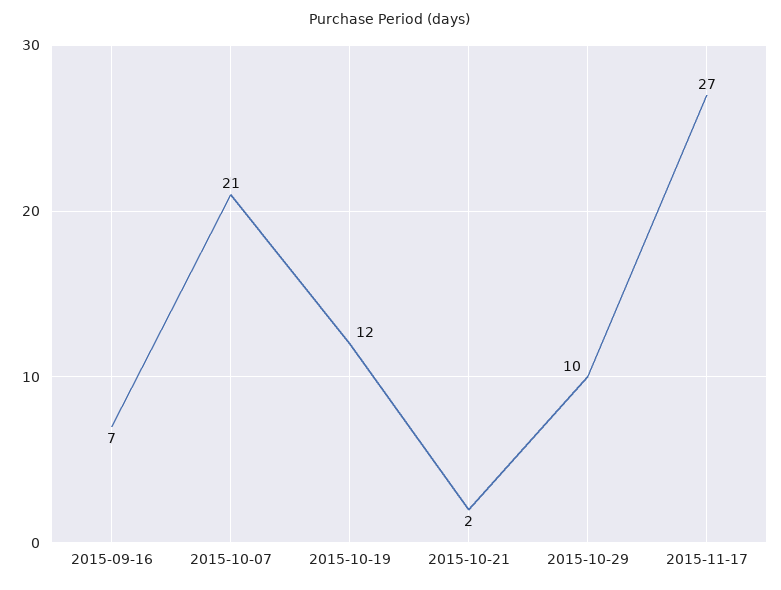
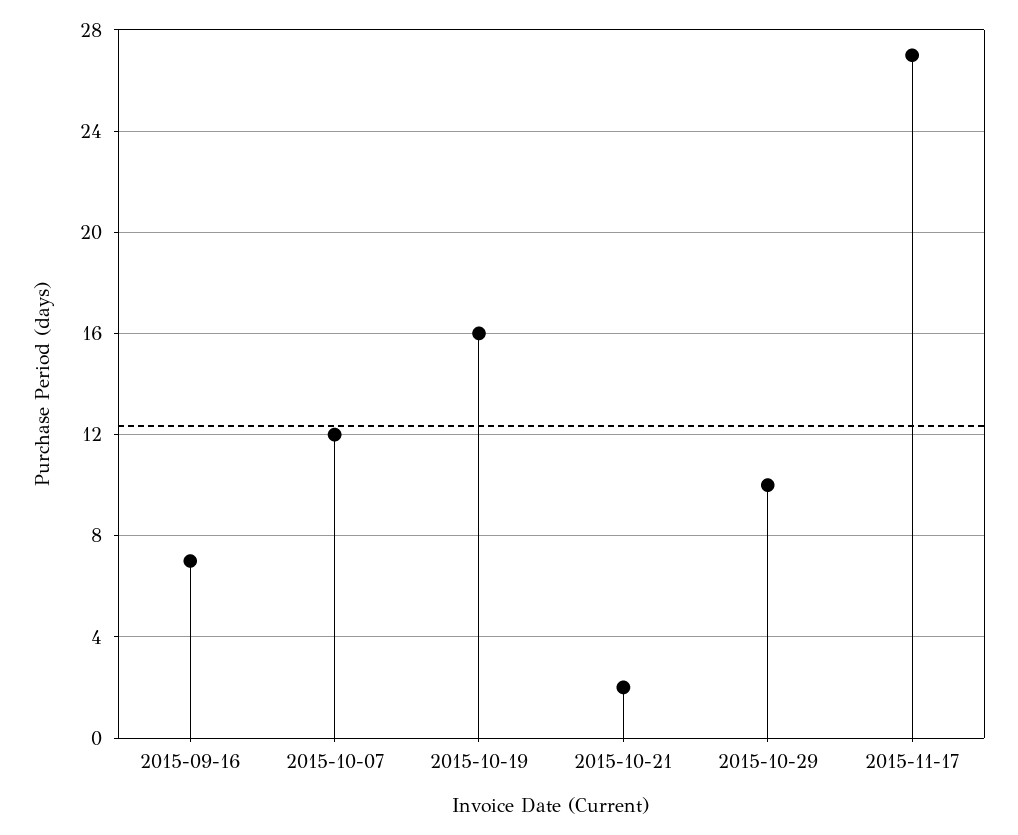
2015-10-07: 21 -> 12
2015-10-19: 12 -> 16

